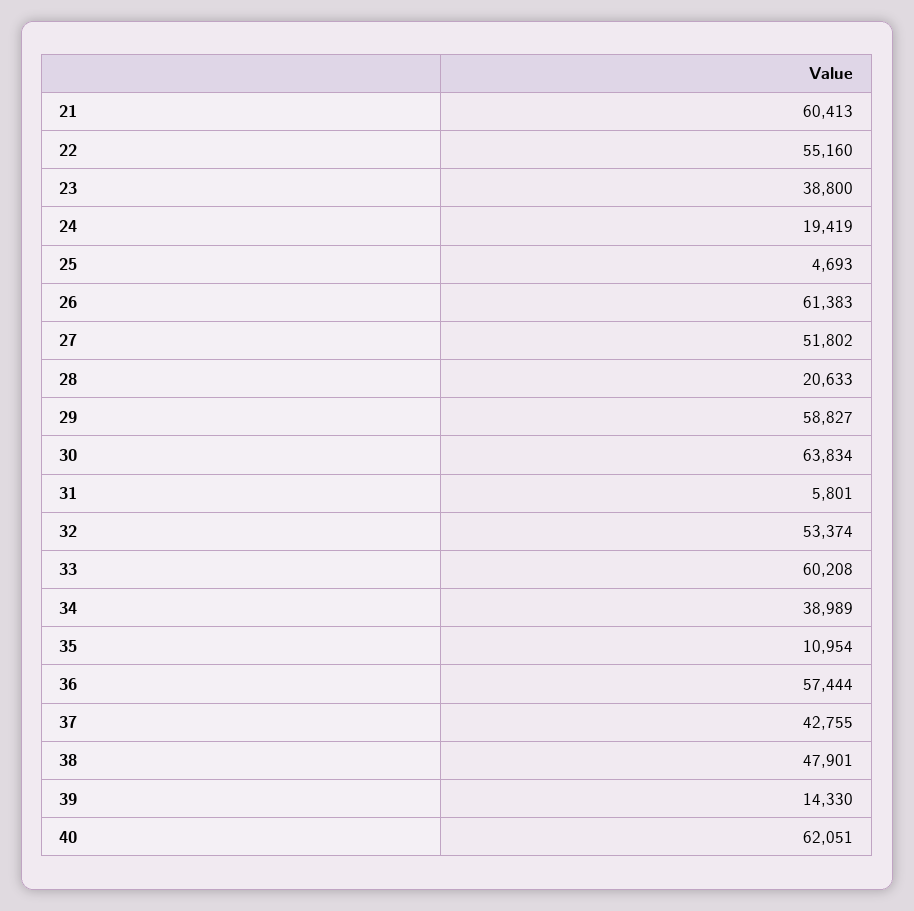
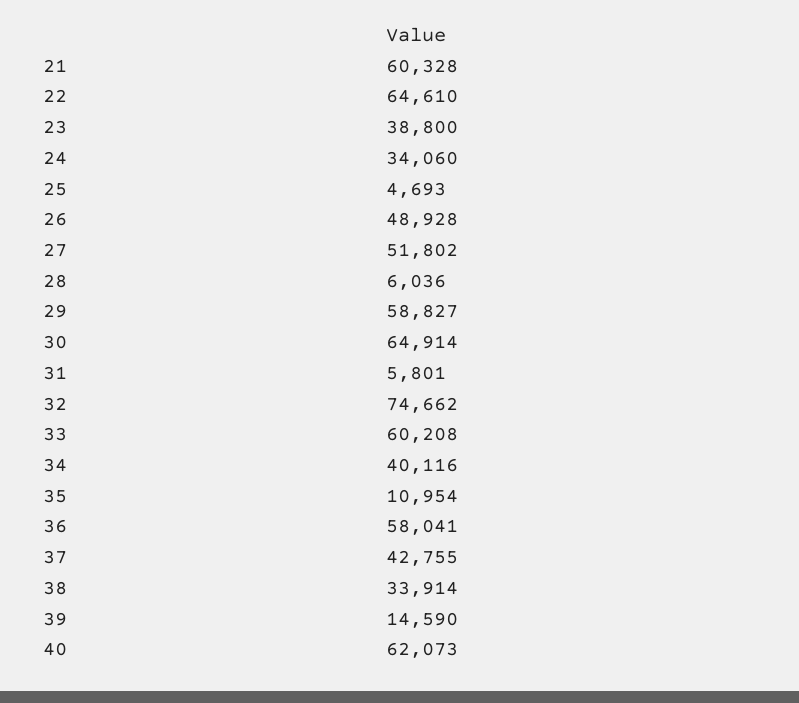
21: 60413 -> 60328
22: 55160 -> 64610
24: 19419 -> 34060
26: 61383 -> 48928
28: 20633 -> 6036
30: 63834 -> 64914
32: 53374 -> 74662
34: 38989 -> 40116
36: 57444 -> 58041
38: 47901 -> 33914
39: 14330 -> 14590
40: 62051 -> 62073

